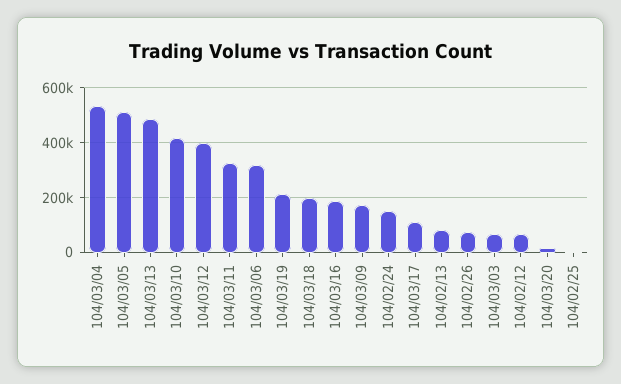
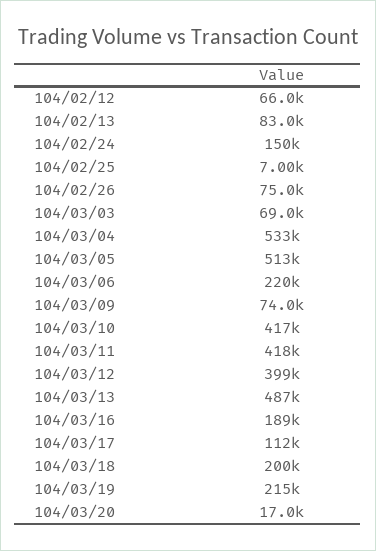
104/03/11: 325000 -> 418000
104/03/06: 325000 -> 220000
104/03/09: 175000 -> 74000

